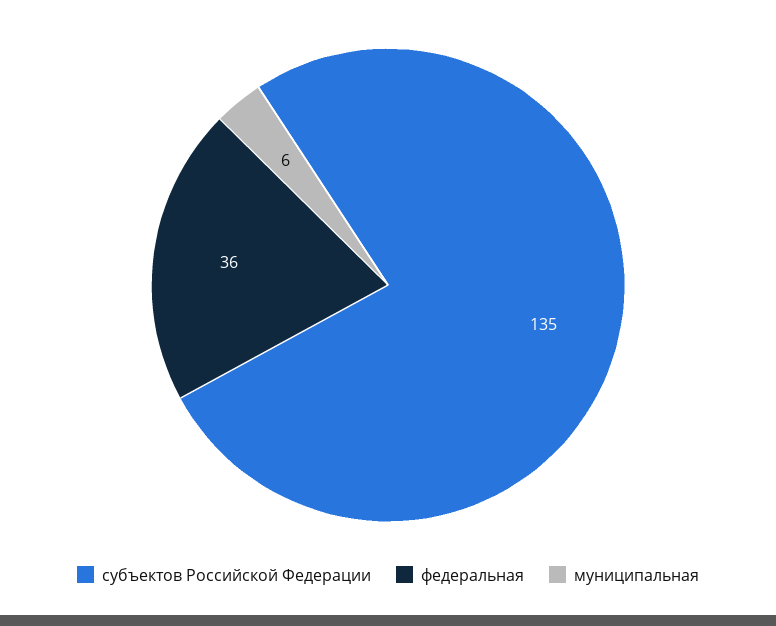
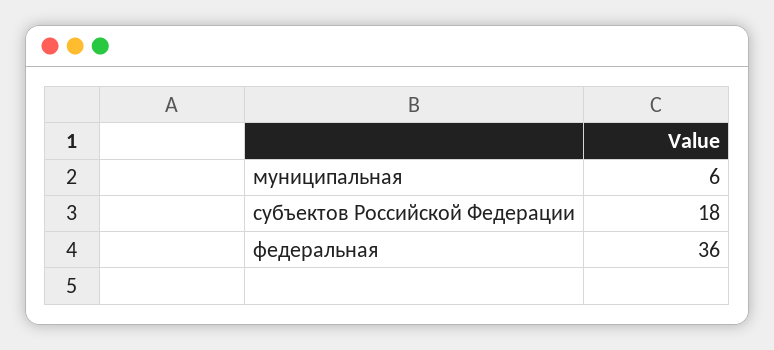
субъектов Российской Федерации: 135 -> 18

